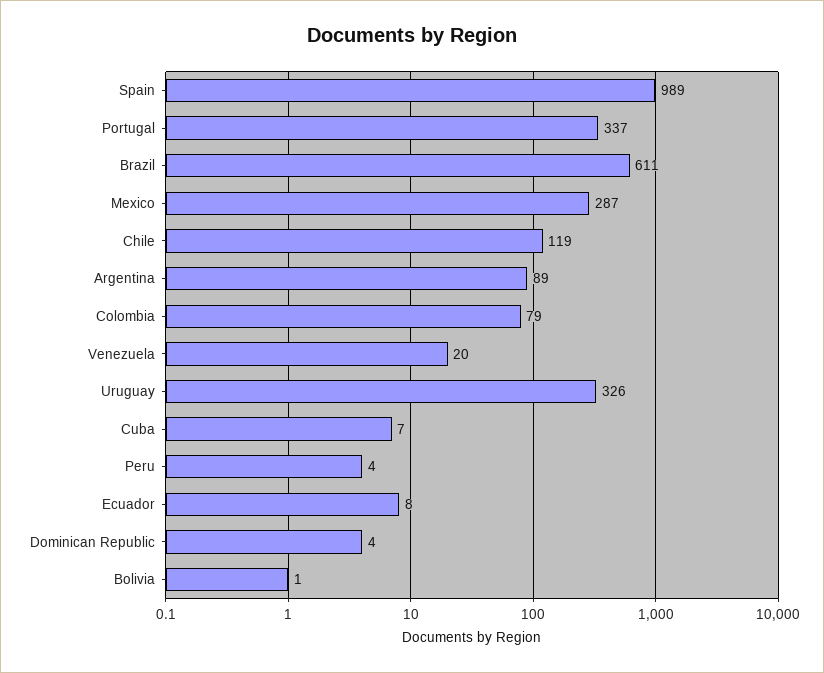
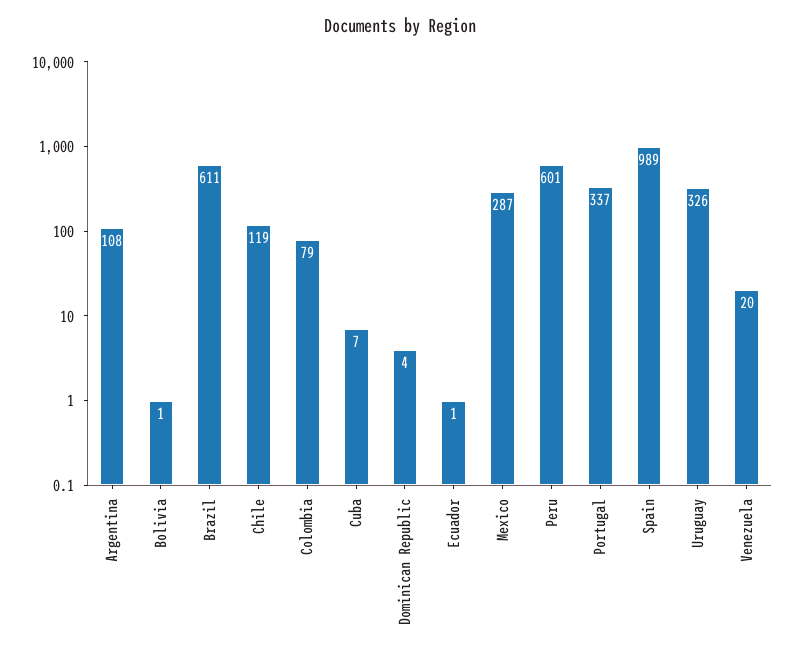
Argentina: 89 -> 108
Peru: 4 -> 601
Ecuador: 8 -> 1

